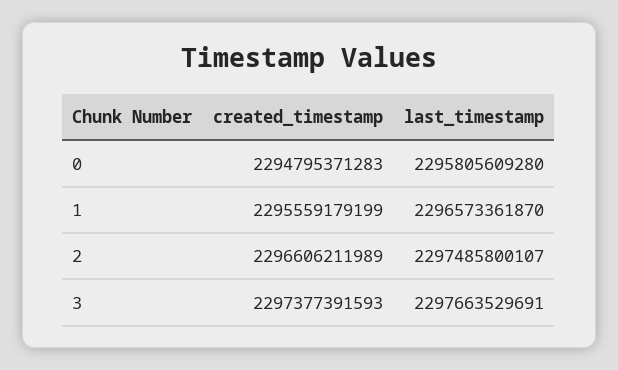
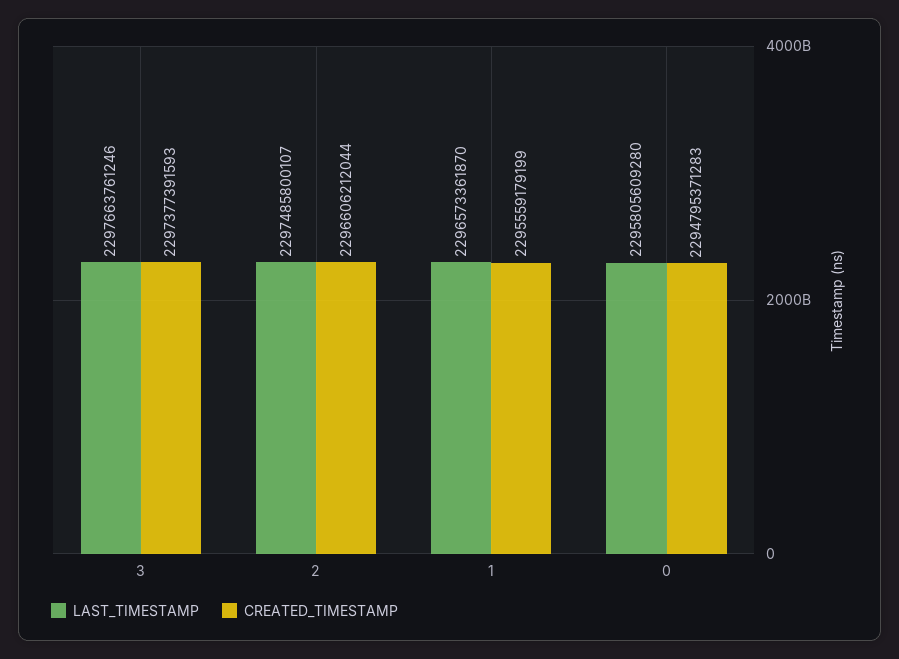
created_timestamp, 2: 2296606211989 -> 2296606212044
last_timestamp, 3: 2297663529691 -> 2297663761246

